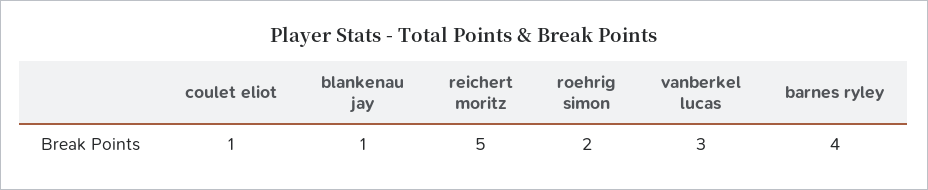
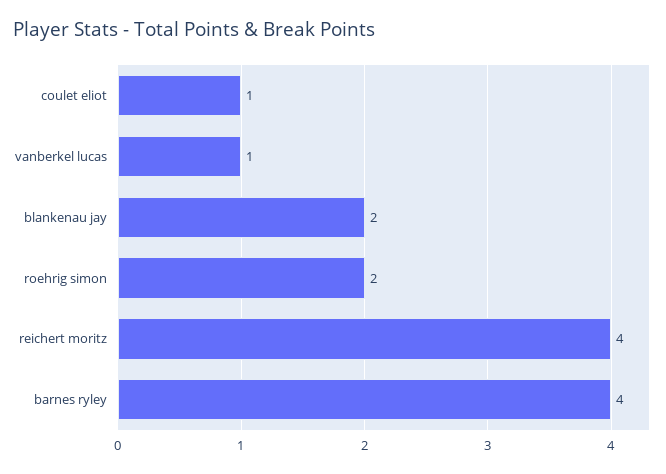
blankenau jay: 1 -> 2
reichert moritz: 5 -> 4
vanberkel lucas: 3 -> 1

